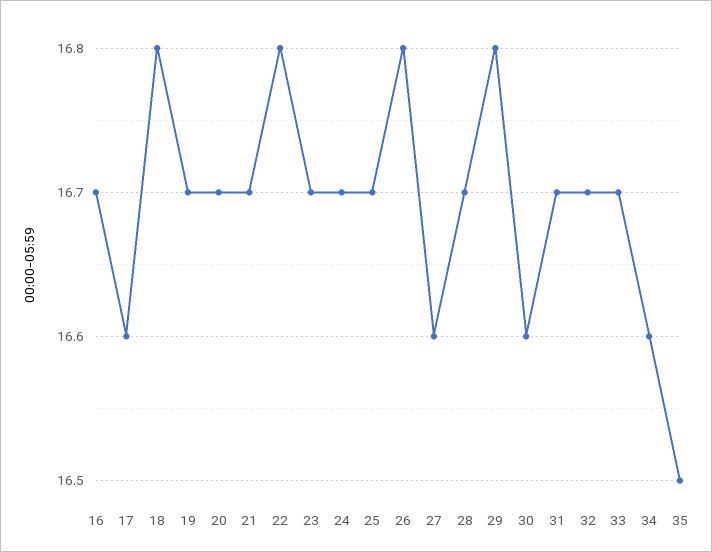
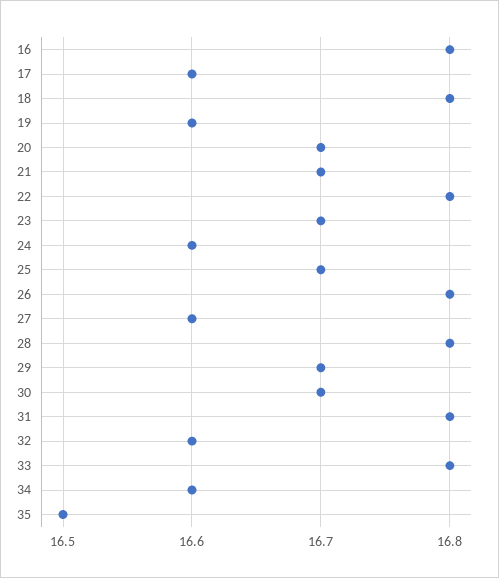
16: 16.7 -> 16.8
19: 16.7 -> 16.6
24: 16.7 -> 16.6
28: 16.7 -> 16.8
29: 16.8 -> 16.7
30: 16.6 -> 16.7
31: 16.7 -> 16.8
32: 16.7 -> 16.6
33: 16.7 -> 16.8

